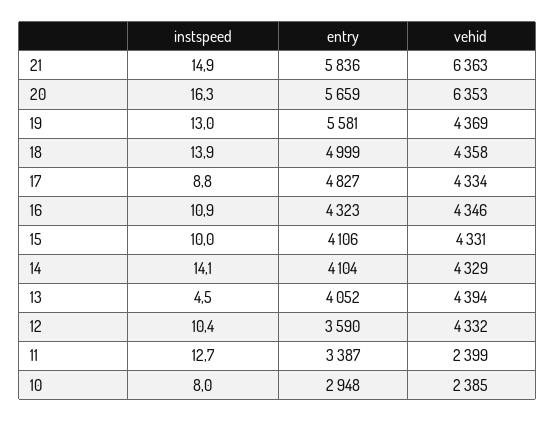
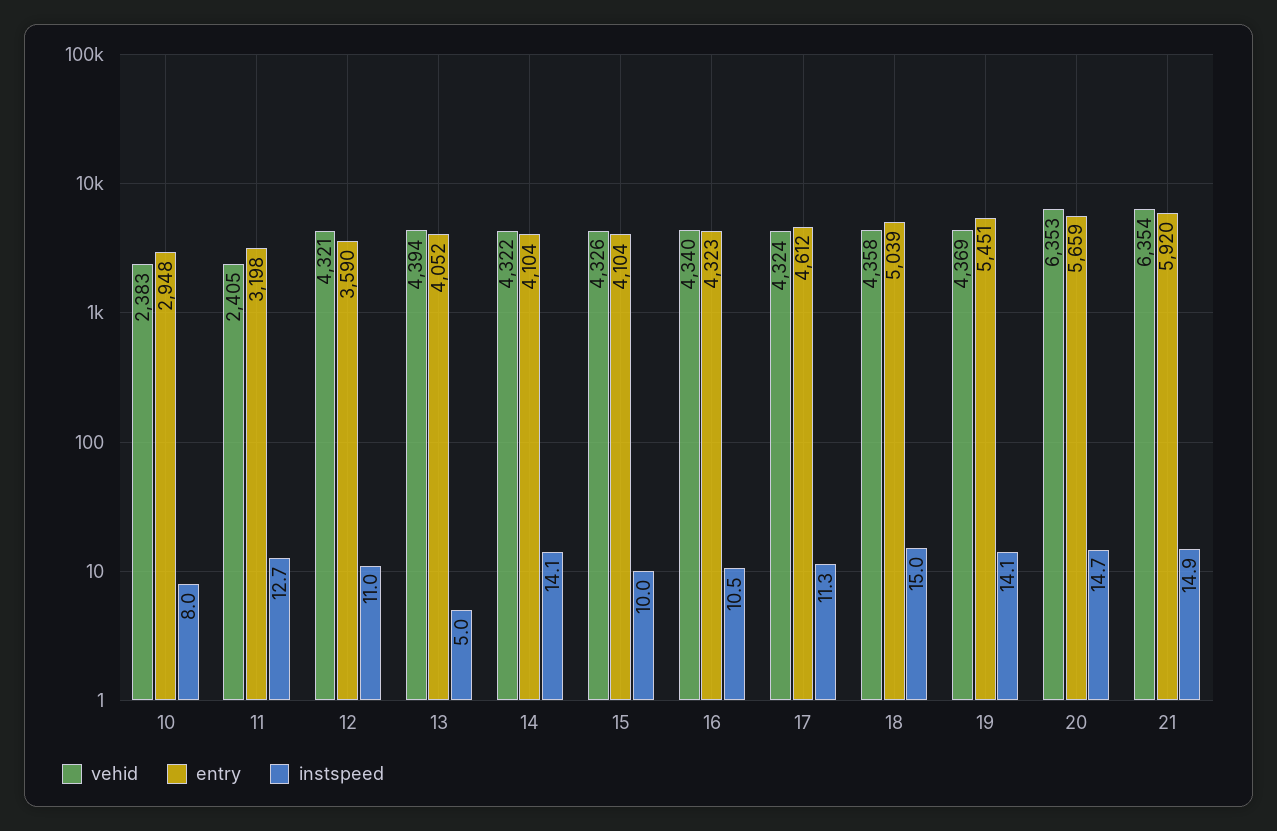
entry, 21: 5836 -> 5920
vehid, 21: 6363 -> 6354
instspeed, 20: 16.3 -> 14.7
instspeed, 19: 13 -> 14.1
entry, 19: 5581 -> 5451
instspeed, 18: 13.9 -> 15
entry, 18: 4999 -> 5039
instspeed, 17: 8.8 -> 11.3
entry, 17: 4827 -> 4612
vehid, 17: 4334 -> 4324
instspeed, 16: 10.9 -> 10.5
vehid, 16: 4346 -> 4340
entry, 15: 4106 -> 4104
vehid, 15: 4331 -> 4326
vehid, 14: 4329 -> 4322
instspeed, 13: 4.5 -> 5
instspeed, 12: 10.4 -> 11
vehid, 12: 4332 -> 4321
entry, 11: 3387 -> 3198
vehid, 11: 2399 -> 2405
vehid, 10: 2385 -> 2383

